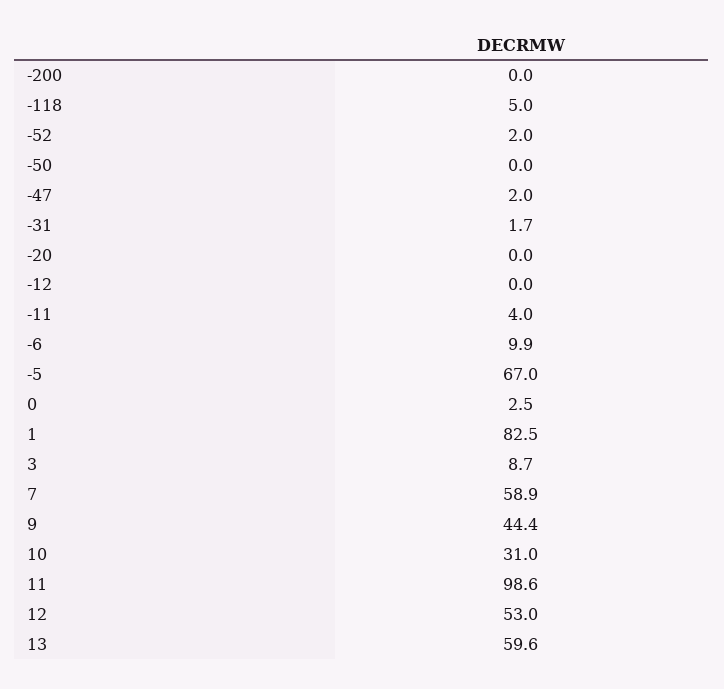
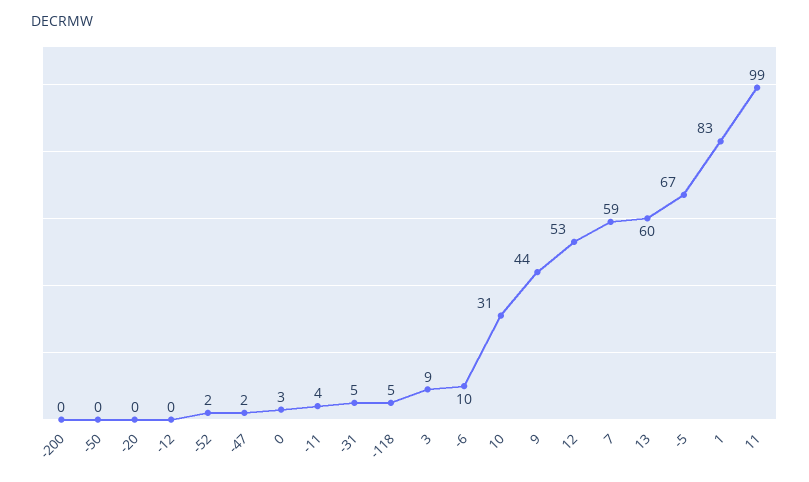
-31: 1.7 -> 5

